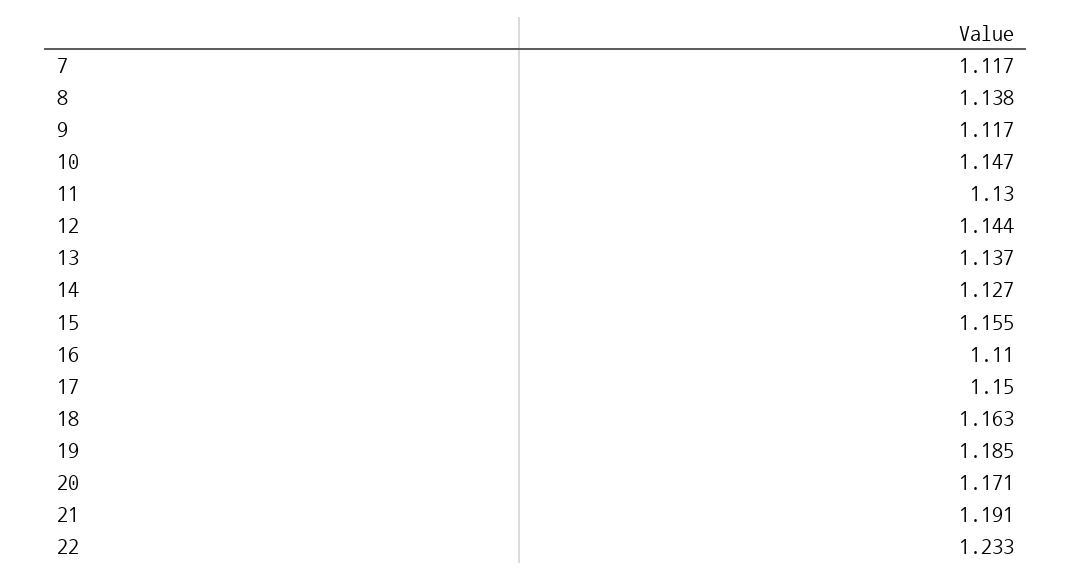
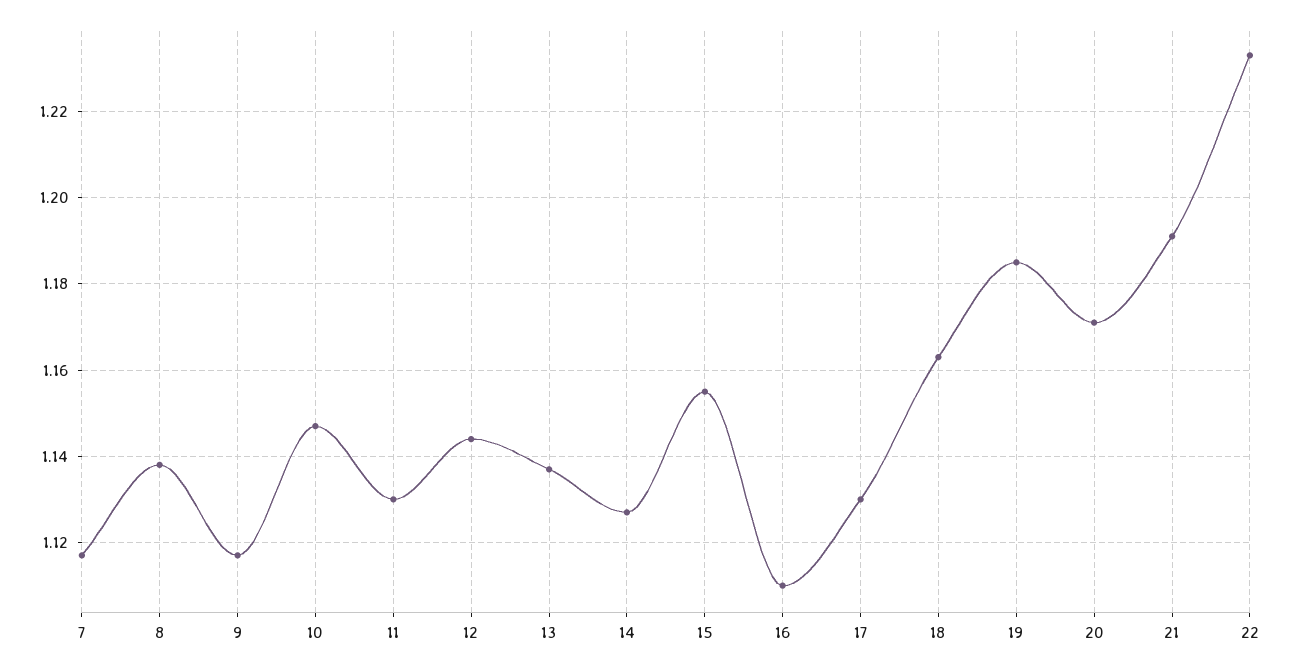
17: 1.15 -> 1.13

